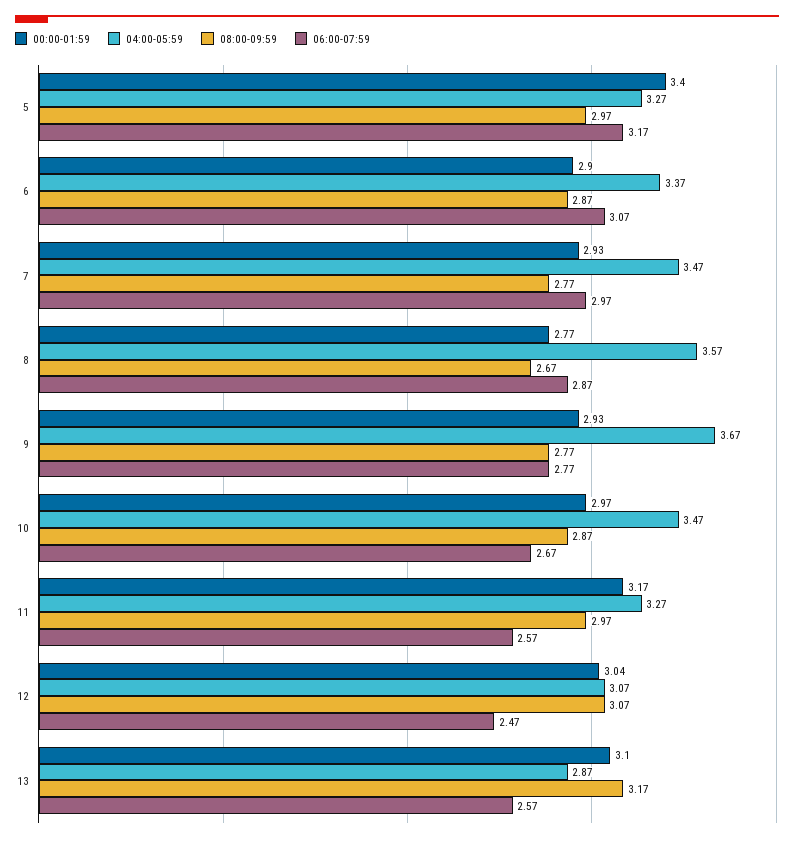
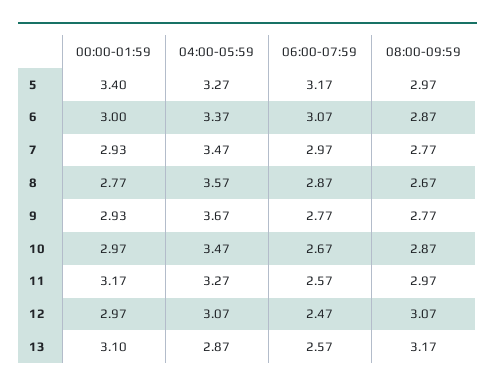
00:00-01:59, 6: 2.9 -> 3
00:00-01:59, 12: 3.04 -> 2.97

